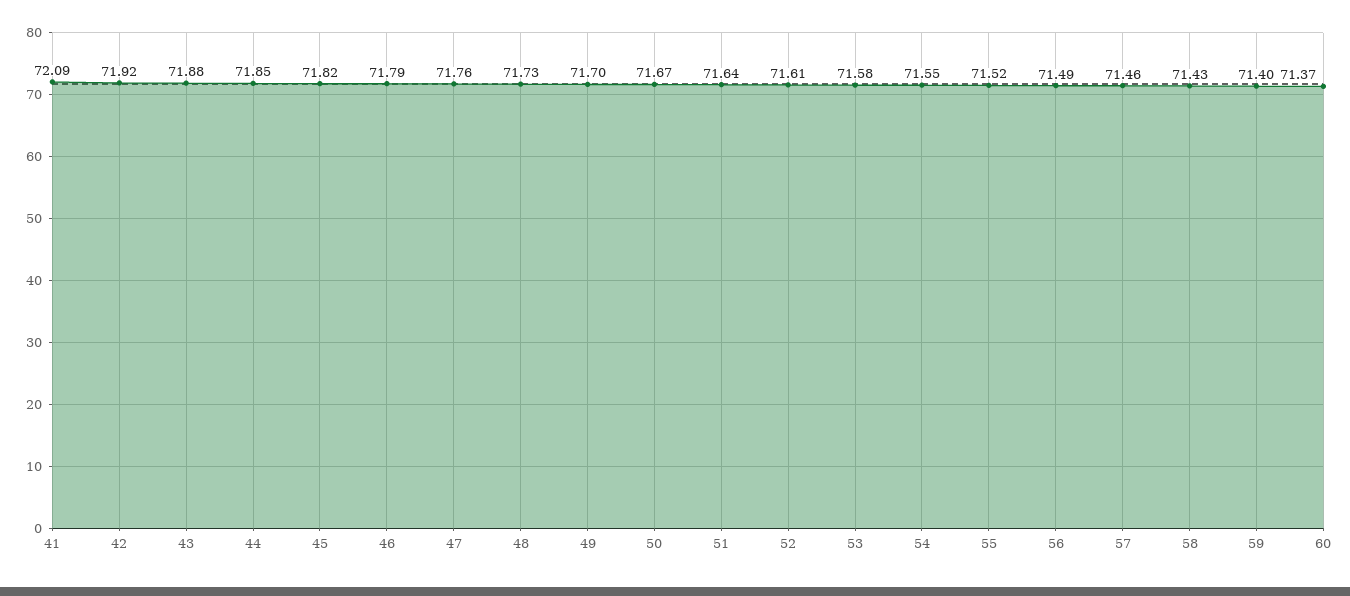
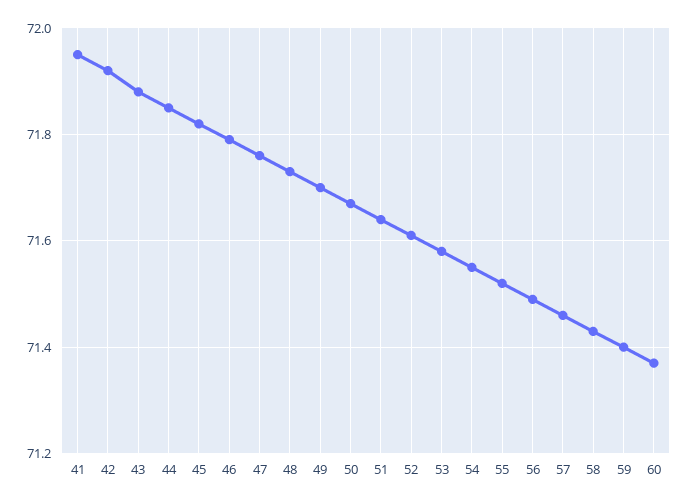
41: 72.09 -> 71.95

